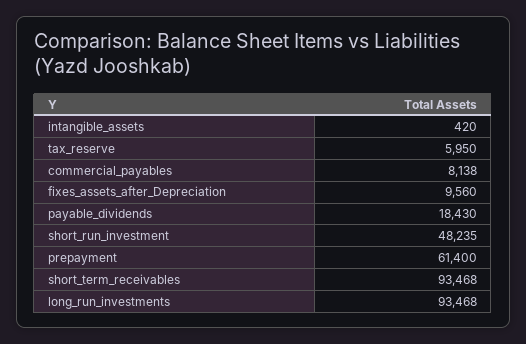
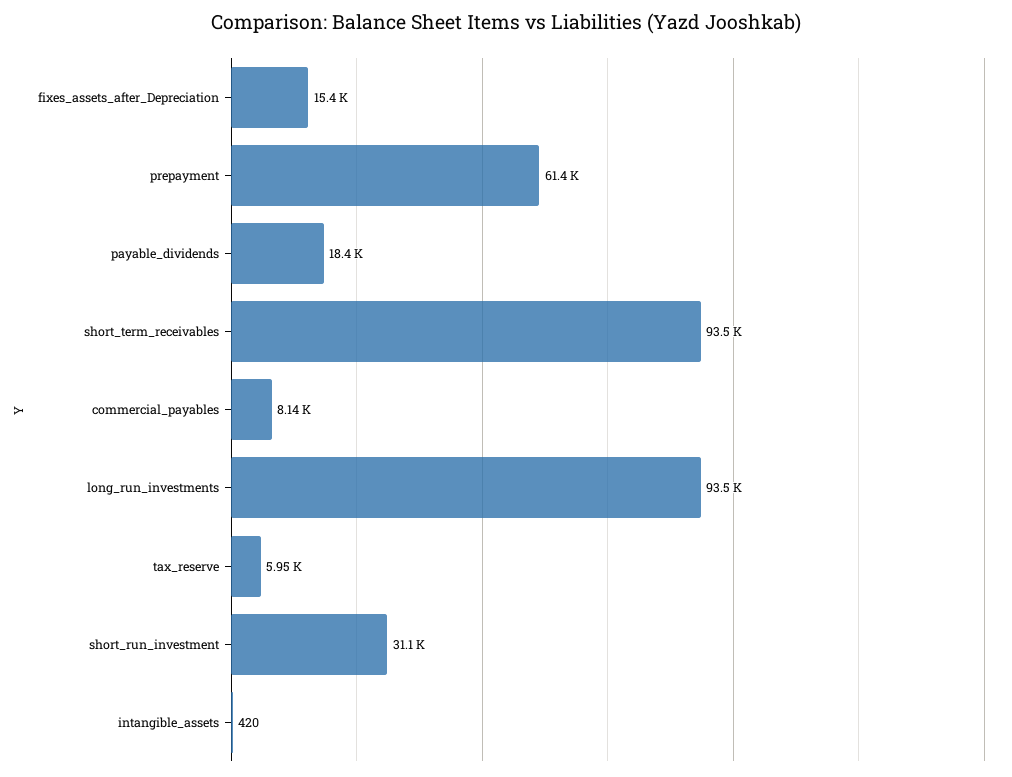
fixes_assets_after_Depreciation: 9560 -> 15400
short_run_investment: 48235 -> 31100

